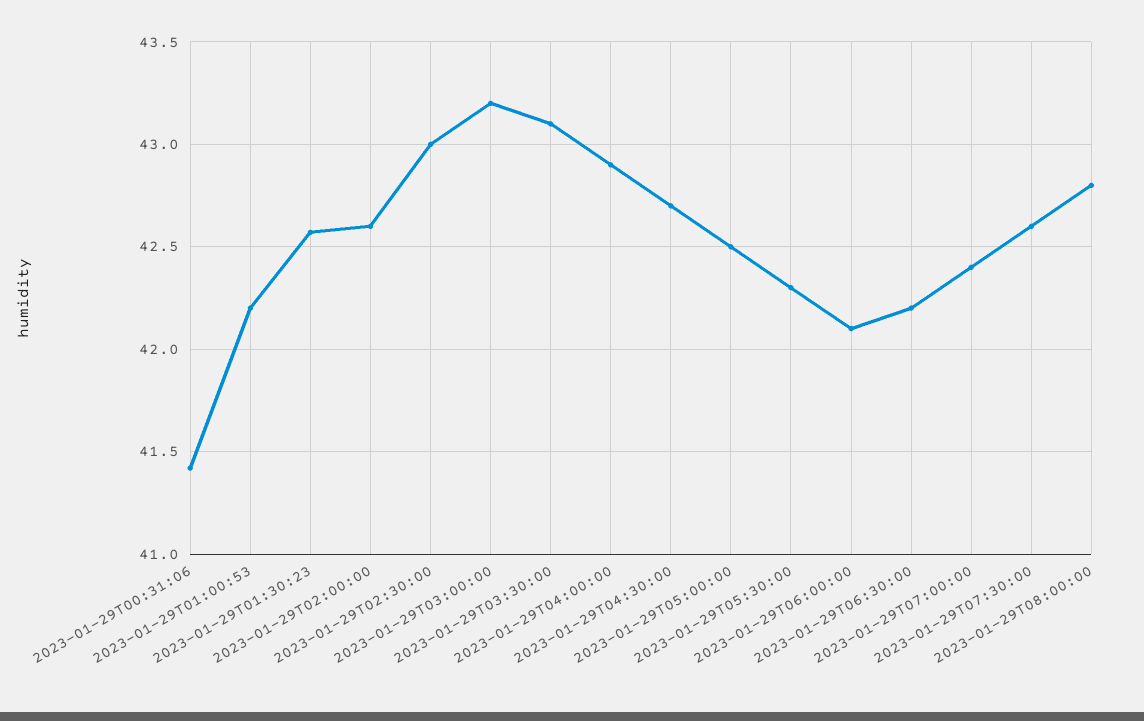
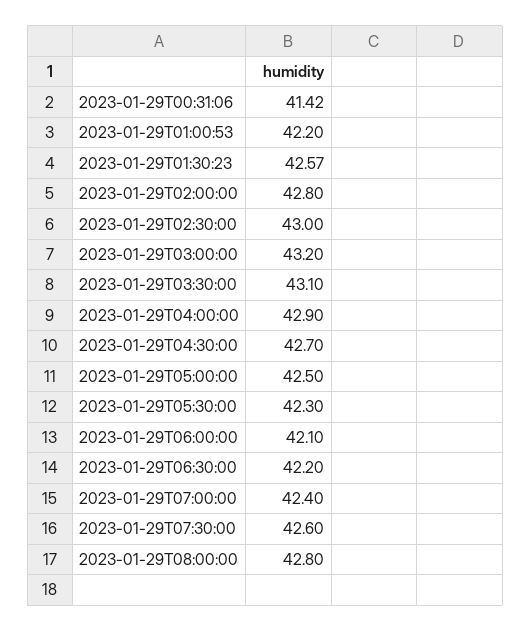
2023-01-29T02:00:00: 42.6 -> 42.8

